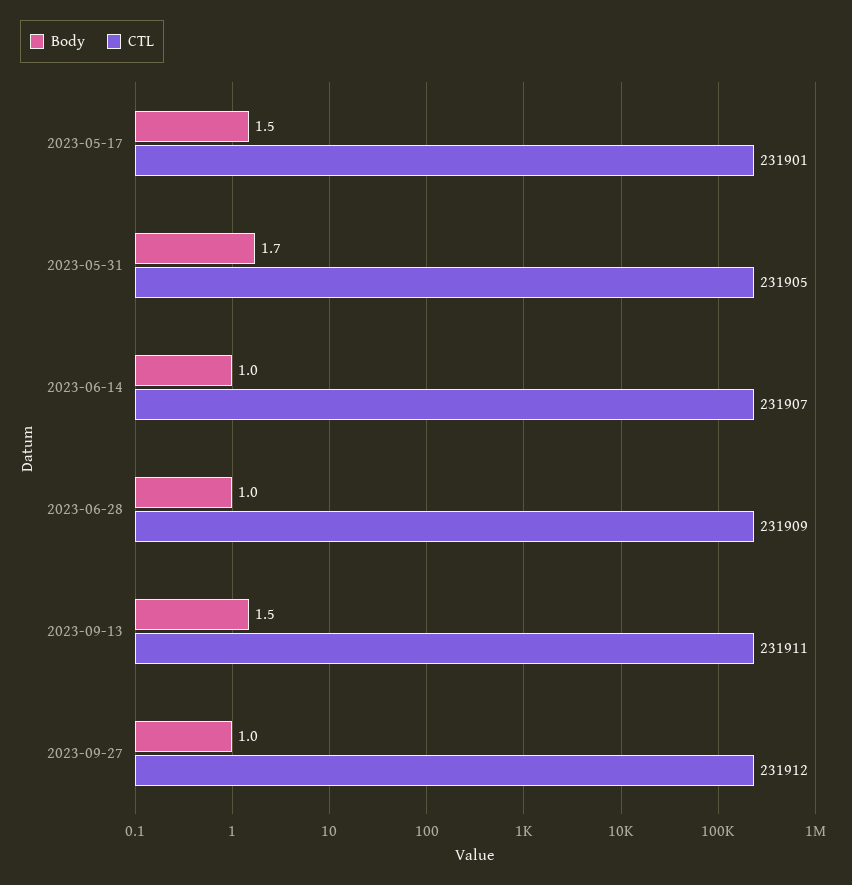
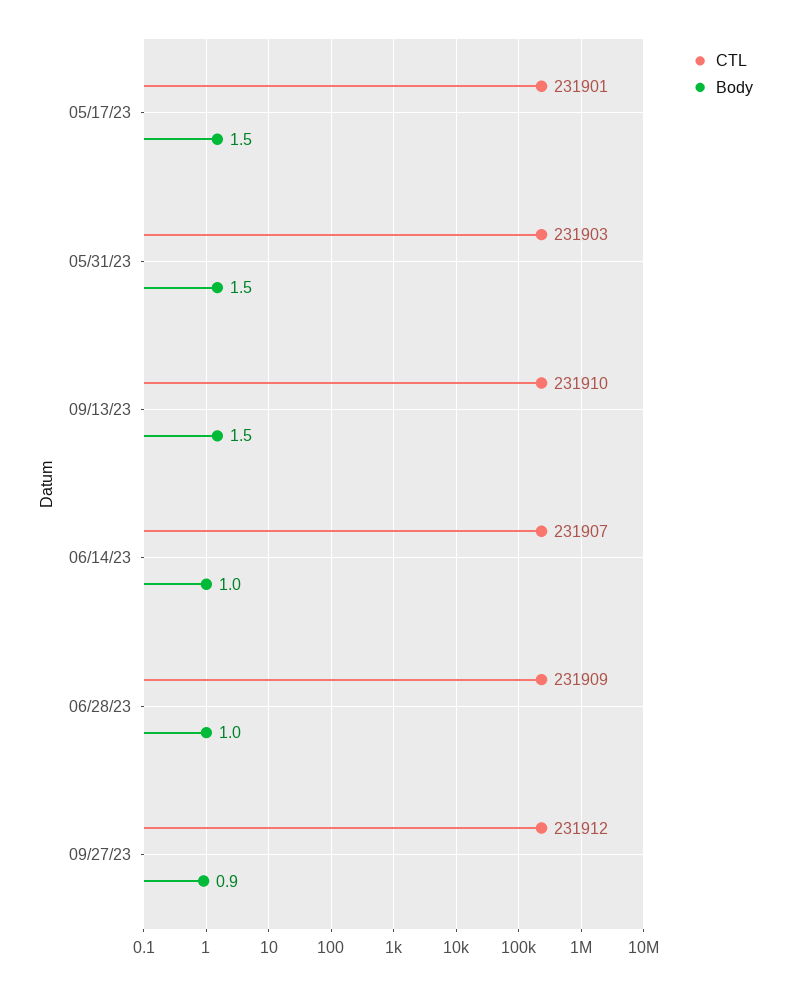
Body, 2023-05-31: 1.7 -> 1.5
CTL, 2023-05-31: 231905 -> 231903
CTL, 2023-09-13: 231911 -> 231910
Body, 2023-09-27: 1 -> 0.9

